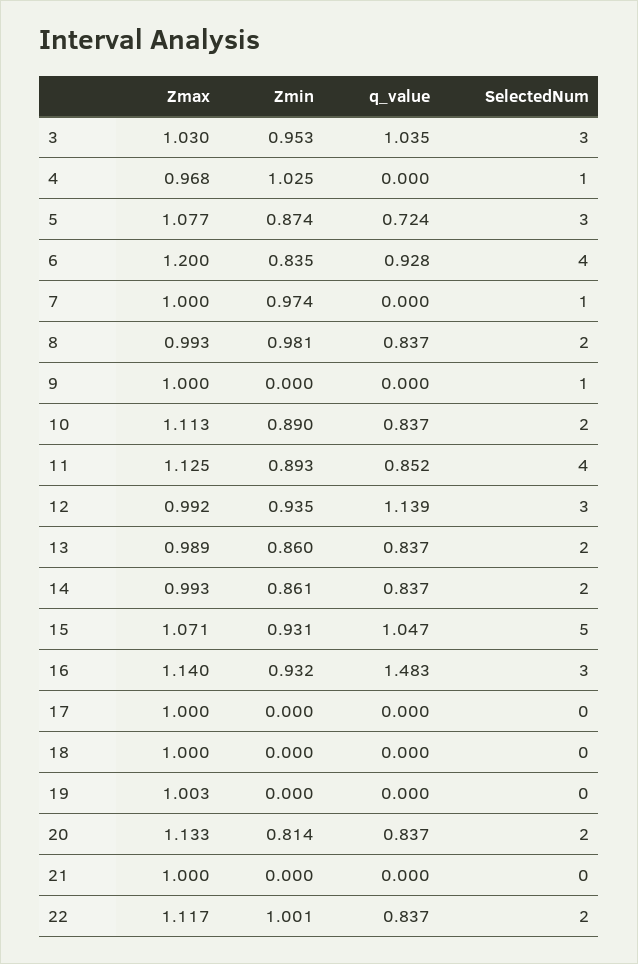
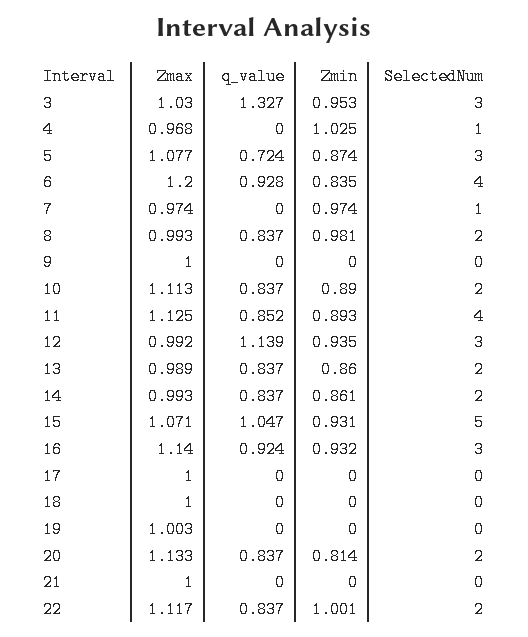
q_value, 3: 1.035 -> 1.327
Zmax, 7: 1 -> 0.974
SelectedNum, 9: 1 -> 0
q_value, 16: 1.483 -> 0.924

